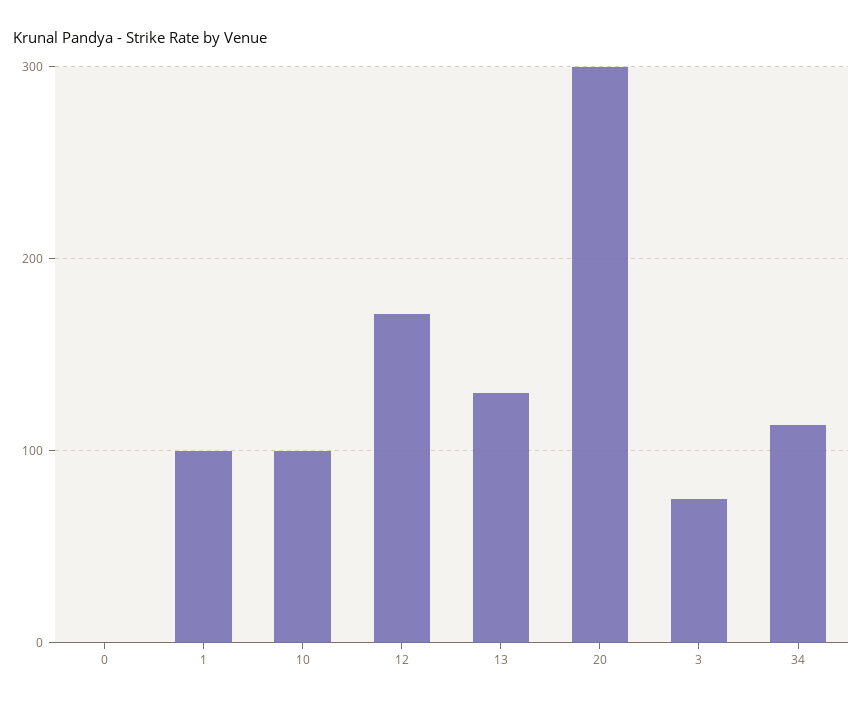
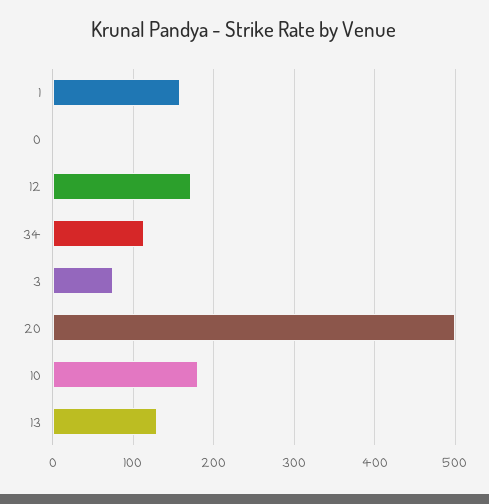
1: 100 -> 160
10: 100 -> 180
20: 300 -> 500

